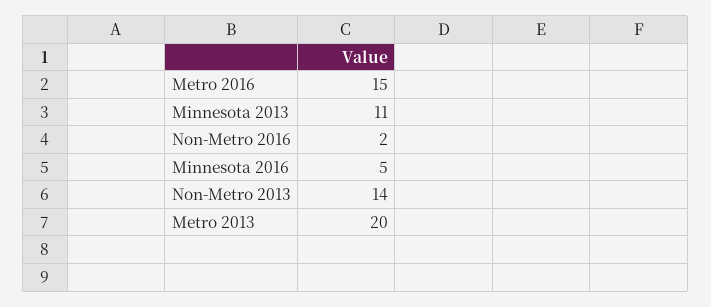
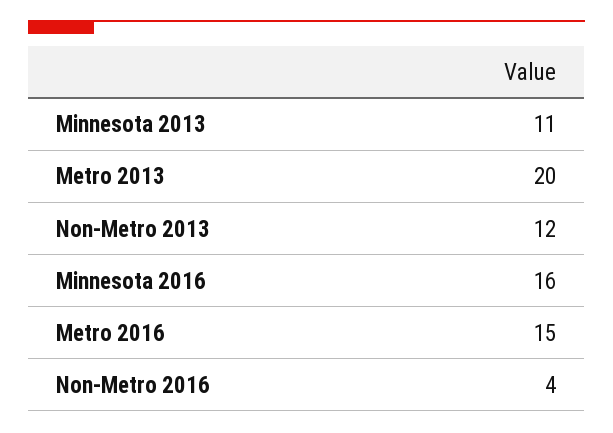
Non-Metro 2016: 2 -> 4
Minnesota 2016: 5 -> 16
Non-Metro 2013: 14 -> 12

